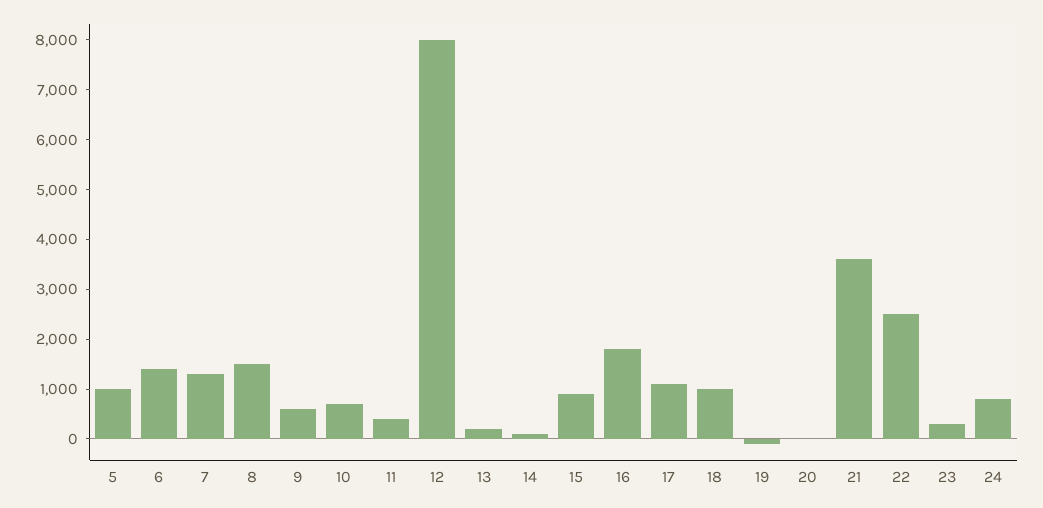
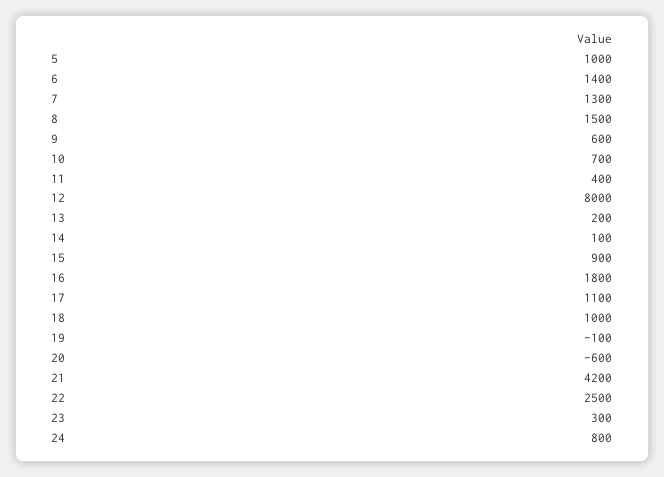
20: 0 -> -600
21: 3600 -> 4200

